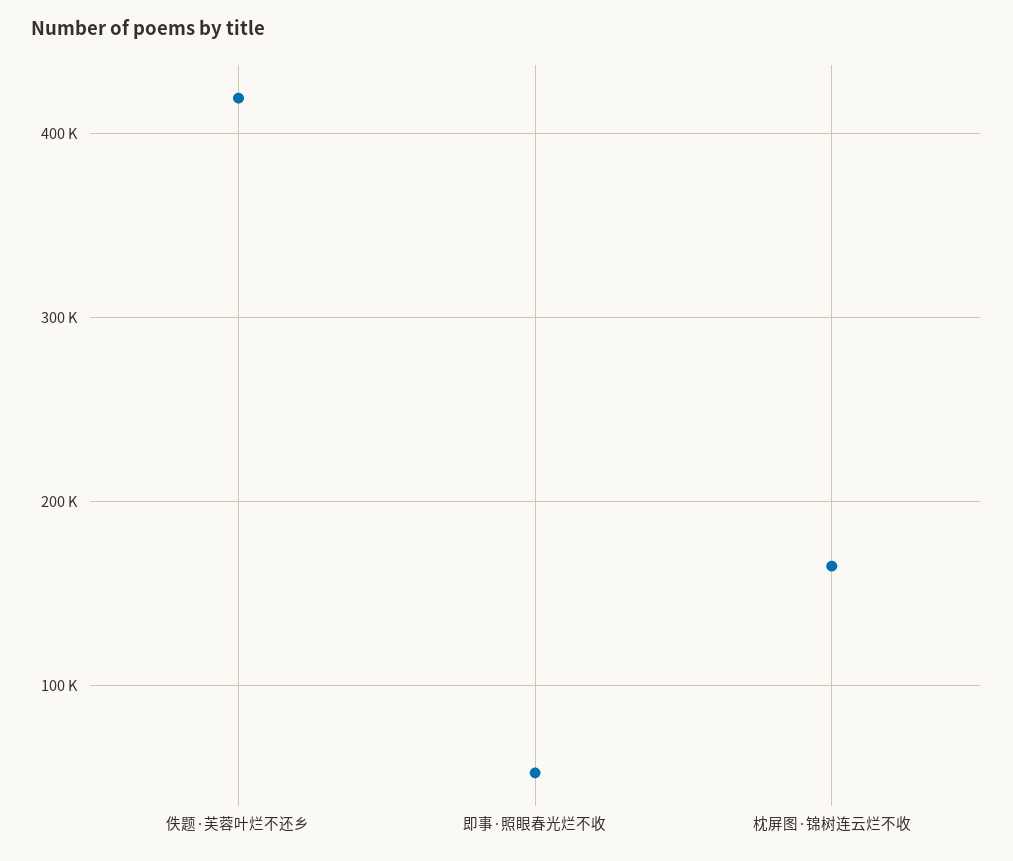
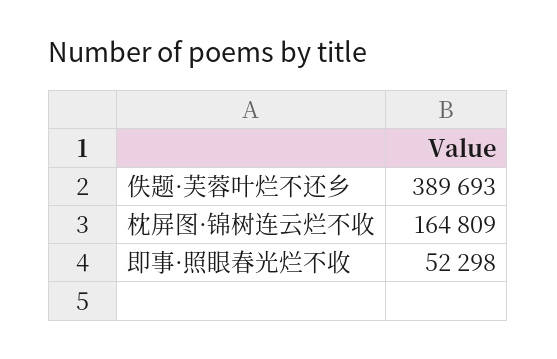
佚题·芙蓉叶烂不还乡: 420000 -> 389693

